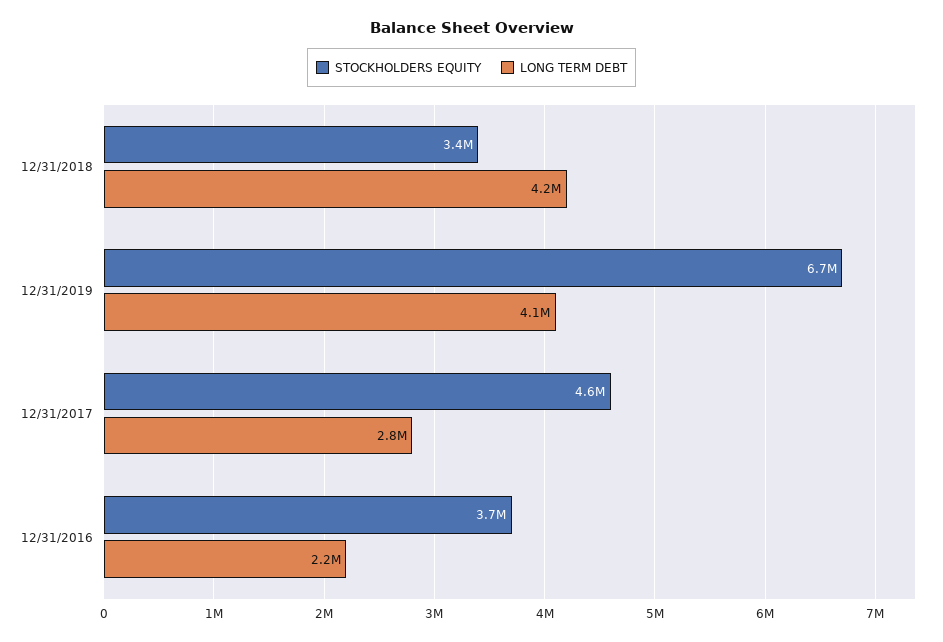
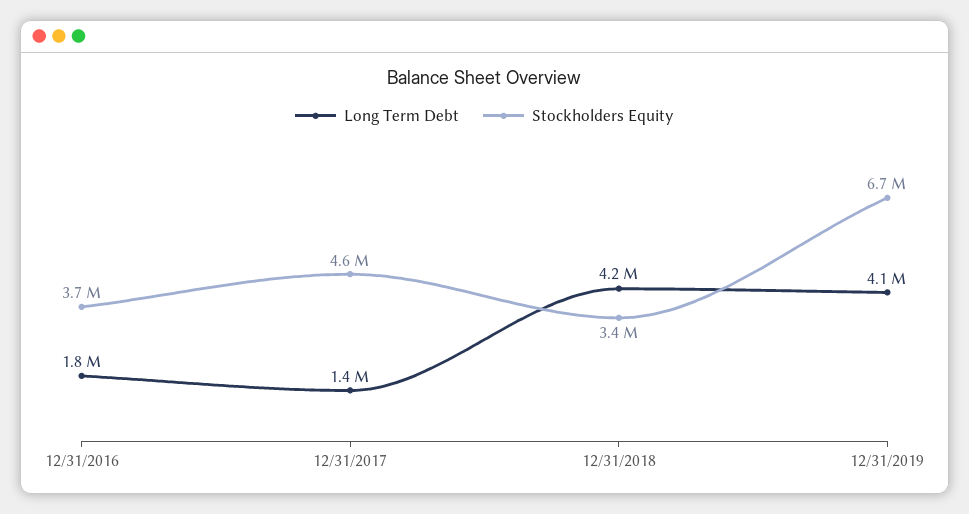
LONG TERM DEBT, 12/31/2017: 2800000 -> 1400000
LONG TERM DEBT, 12/31/2016: 2200000 -> 1800000

